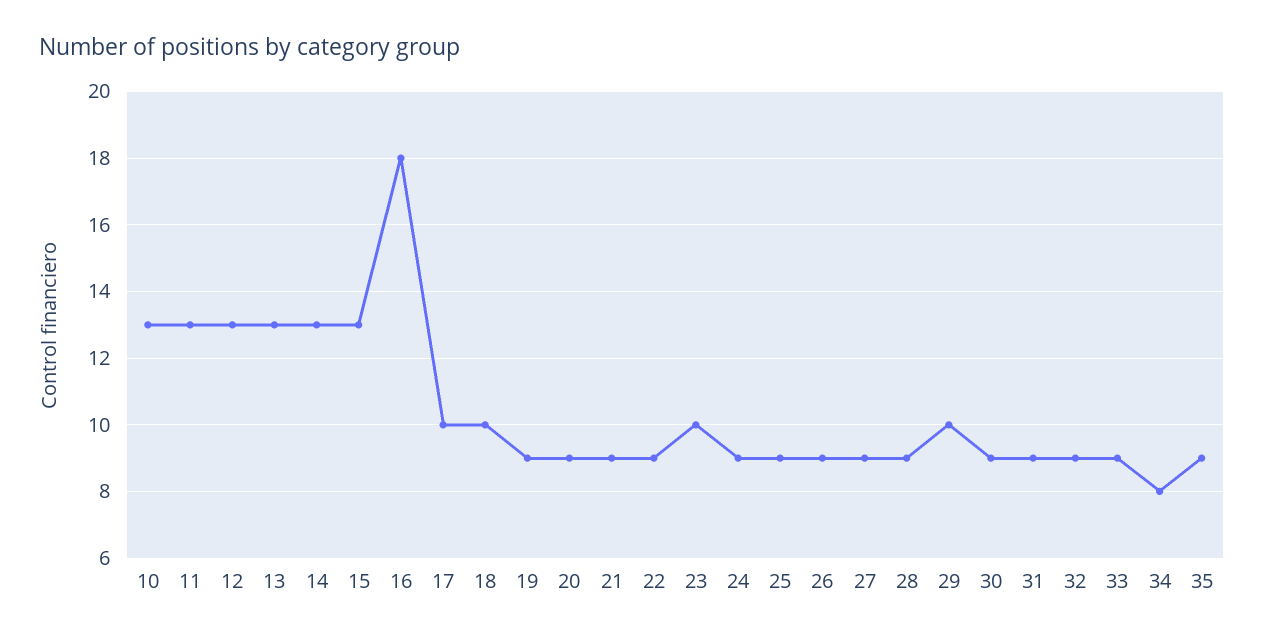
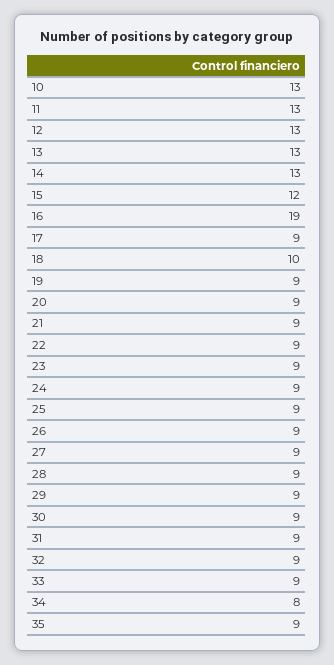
15: 13 -> 12
16: 18 -> 19
17: 10 -> 9
23: 10 -> 9
29: 10 -> 9

